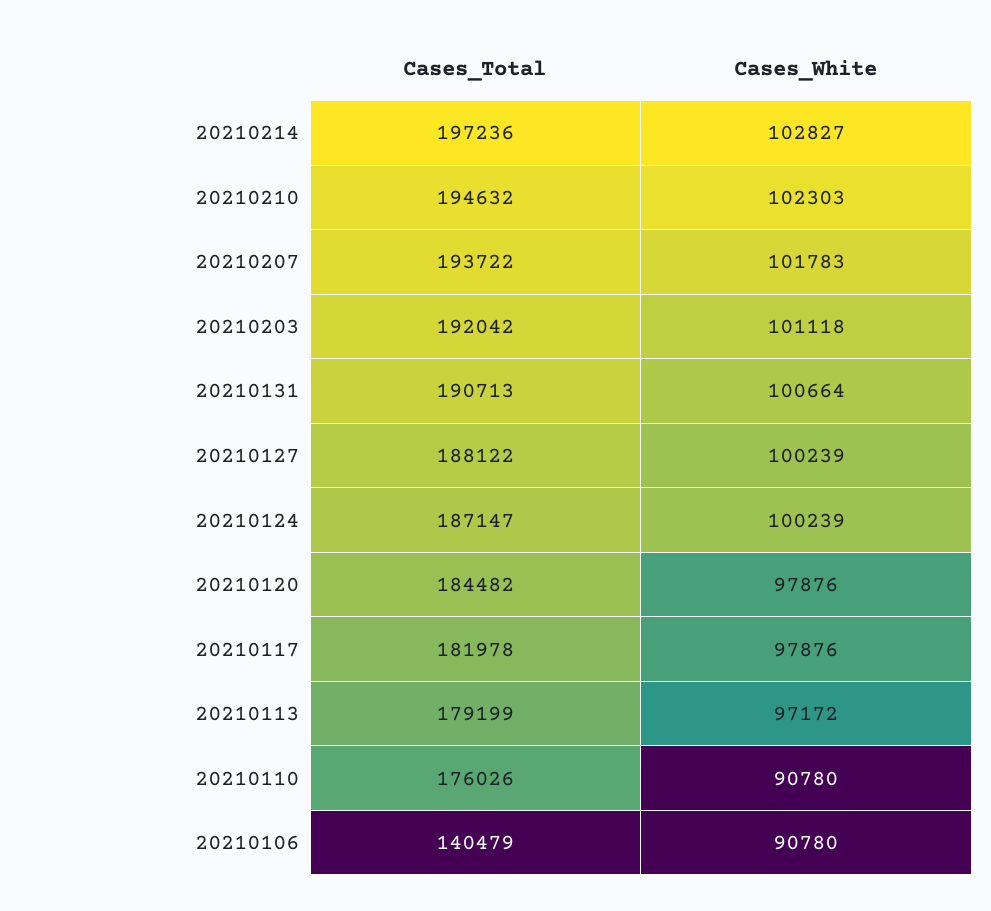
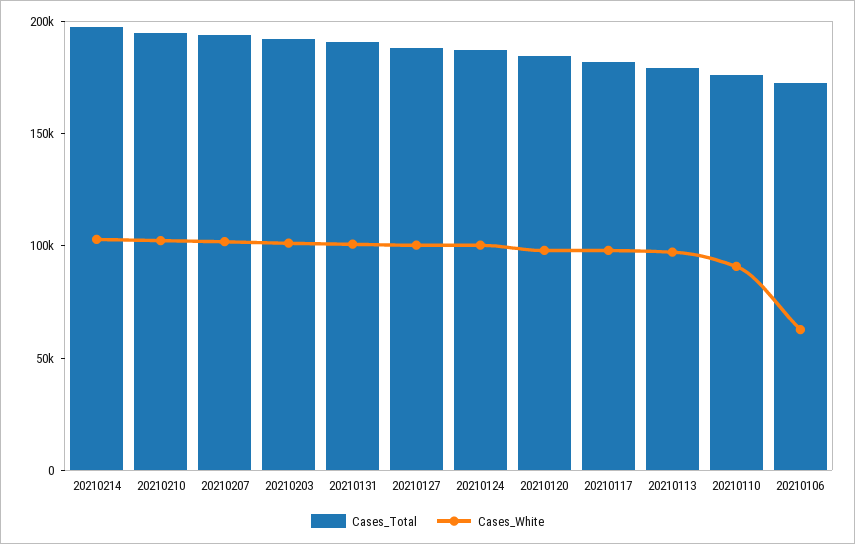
Cases_Total, 20210106: 140479 -> 170000
Cases_White, 20210106: 90780 -> 60000

